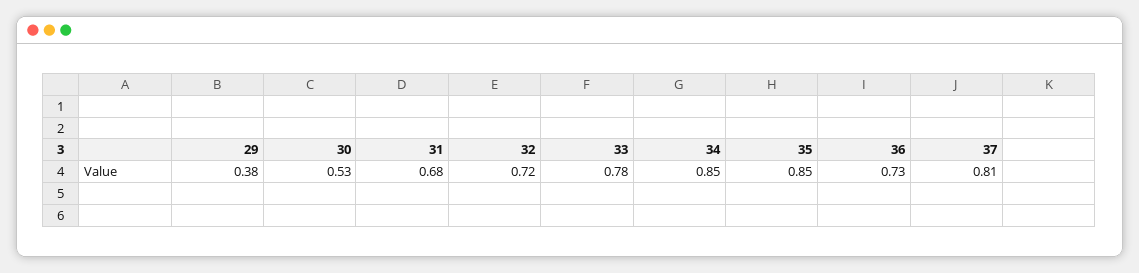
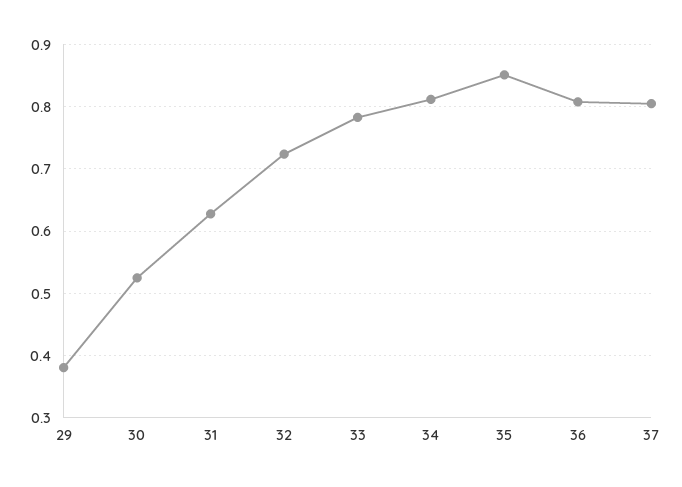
31: 0.68 -> 0.63
34: 0.85 -> 0.81
36: 0.73 -> 0.81

